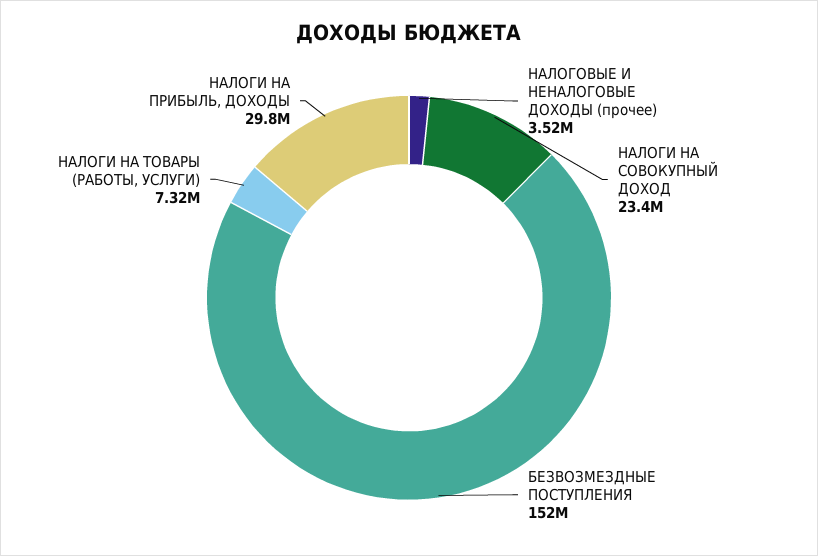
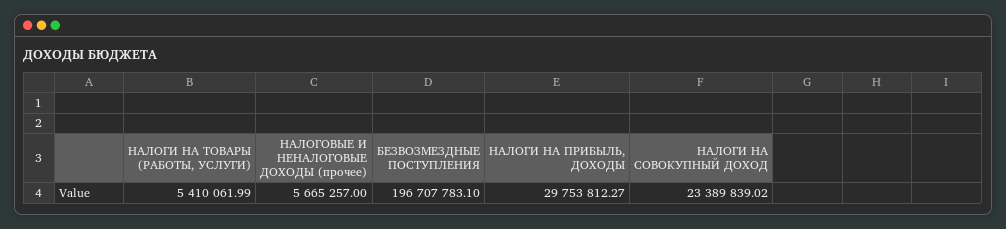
НАЛОГОВЫЕ И НЕНАЛОГОВЫЕ ДОХОДЫ (прочее): 3520000 -> 5665257
БЕЗВОЗМЕЗДНЫЕ ПОСТУПЛЕНИЯ: 152000000 -> 196707783.1
НАЛОГИ НА ТОВАРЫ (РАБОТЫ, УСЛУГИ): 7320000 -> 5410061.99

